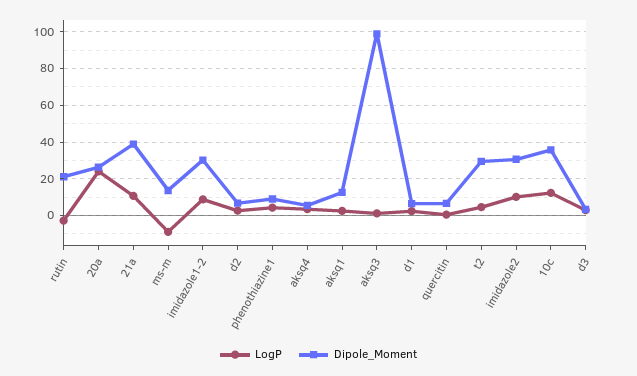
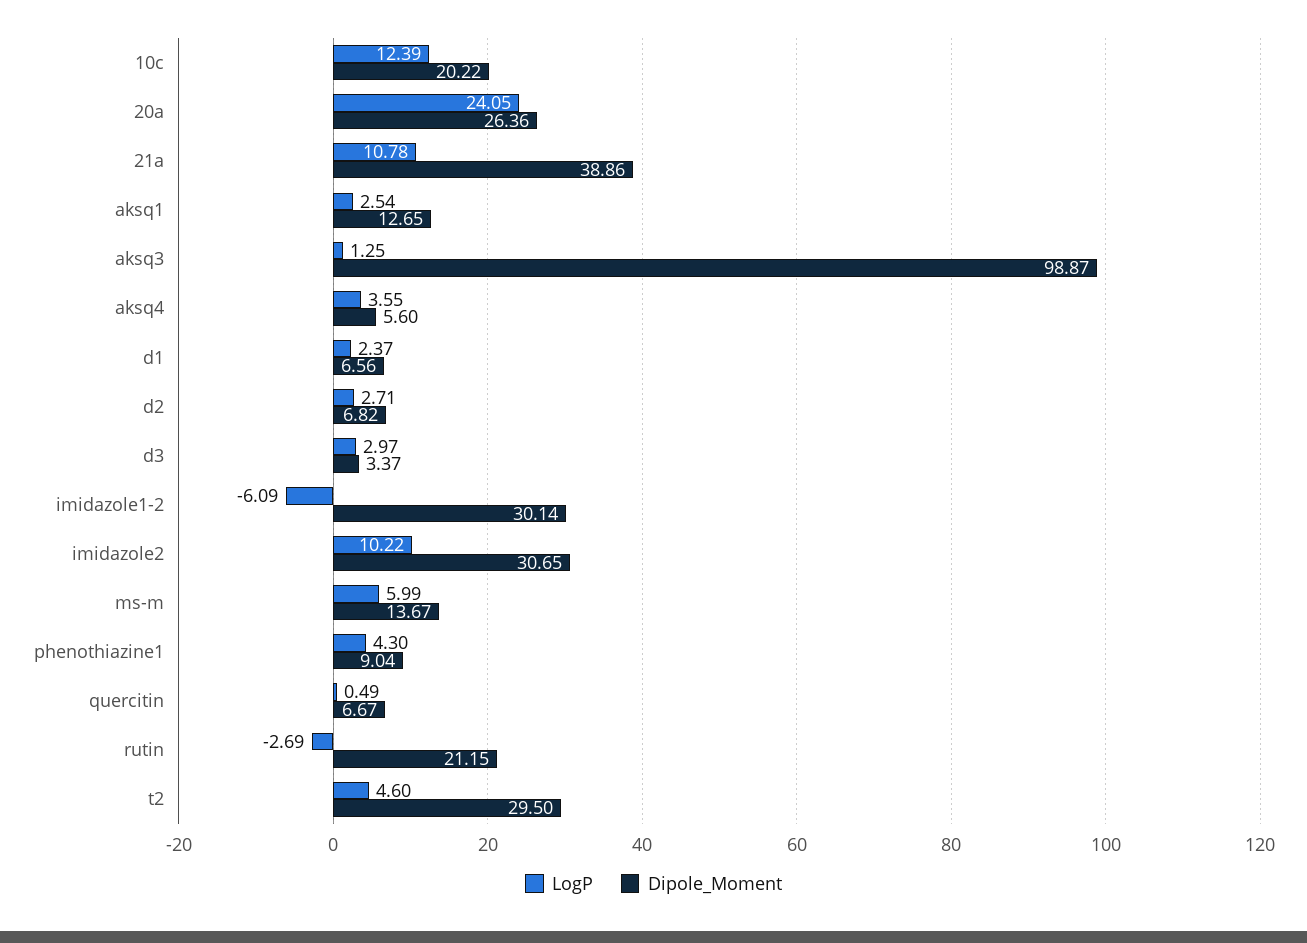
LogP, ms-m: -10 -> 5.99
LogP, imidazole1-2: 10 -> -6.09
Dipole_Moment, 10c: 35 -> 20.22

